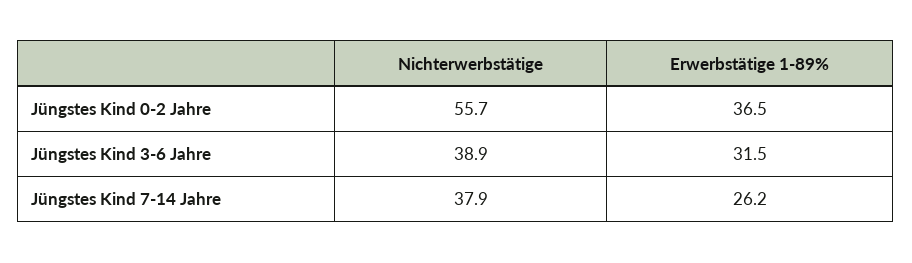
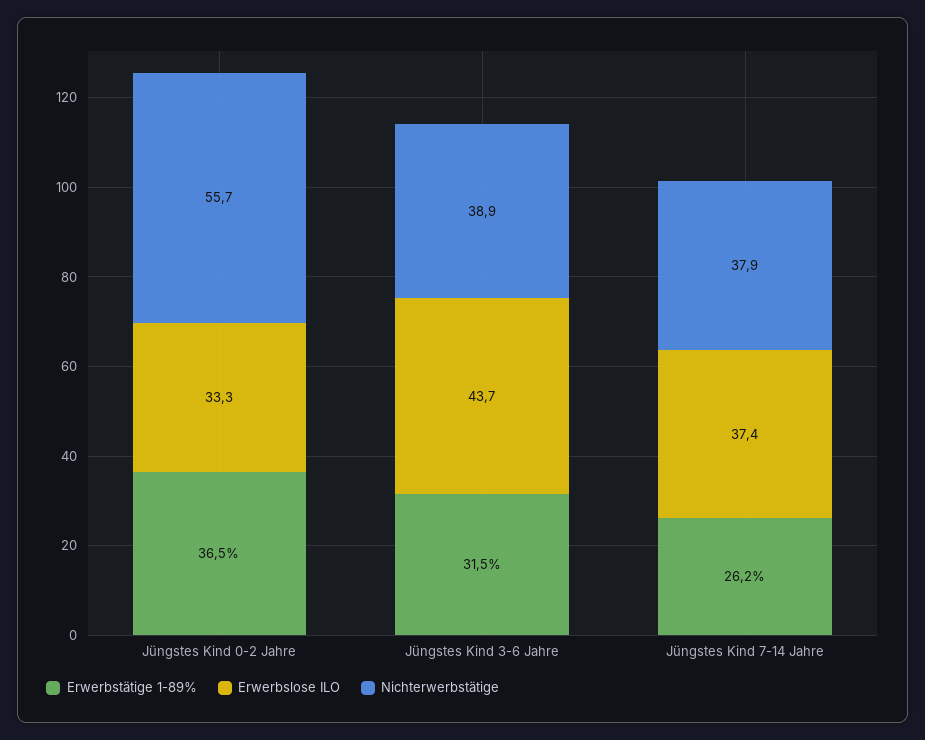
Erwerbslose ILO, Jüngstes Kind 0-2 Jahre: none -> 33.3
Erwerbslose ILO, Jüngstes Kind 3-6 Jahre: none -> 43.7
Erwerbslose ILO, Jüngstes Kind 7-14 Jahre: none -> 37.4

